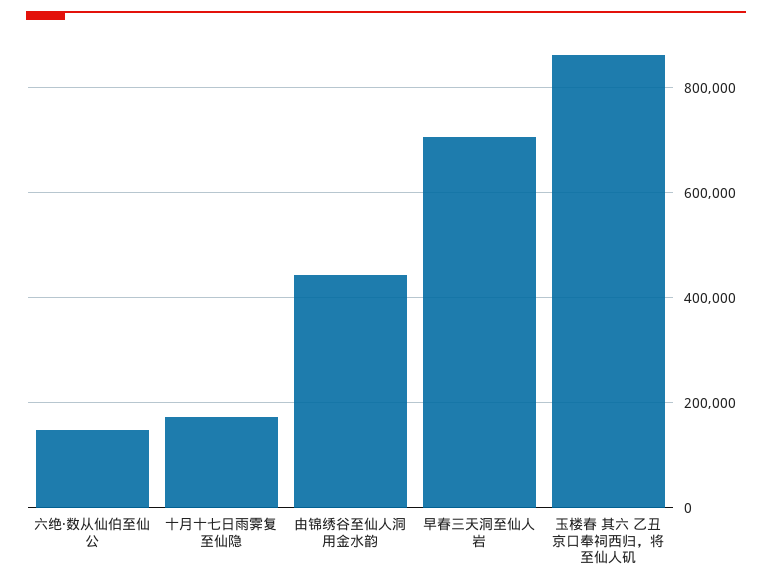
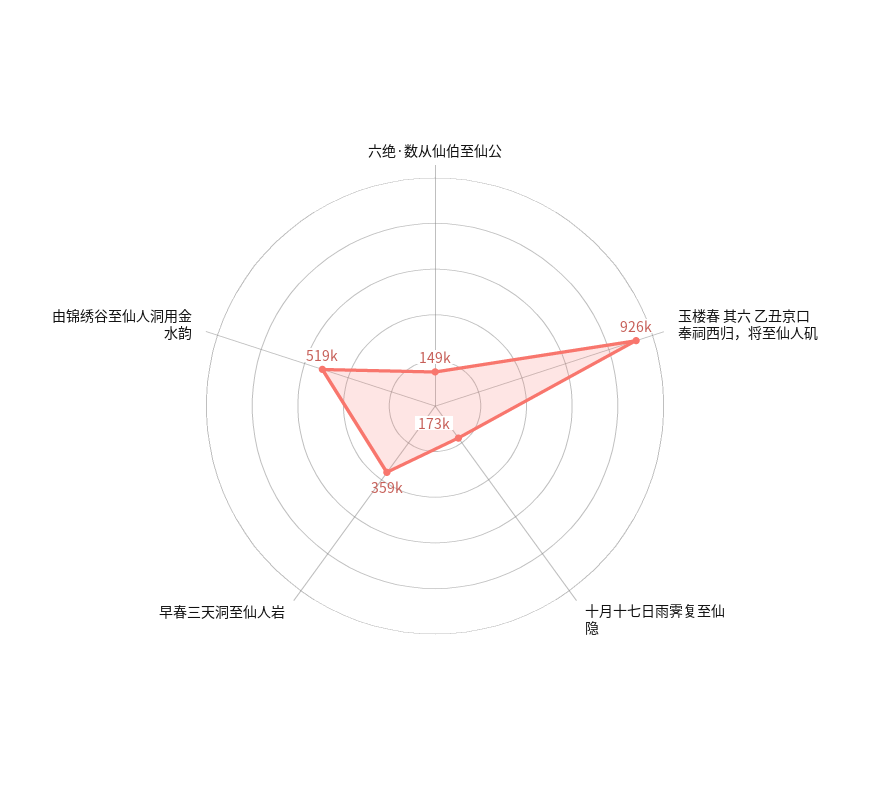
由锦绣谷至仙人洞用金水韵: 440000 -> 519000
早春三天洞至仙人岩: 700000 -> 359000
玉楼春 其六 乙丑京口奉祠西归，将至仙人矶: 860000 -> 926000

